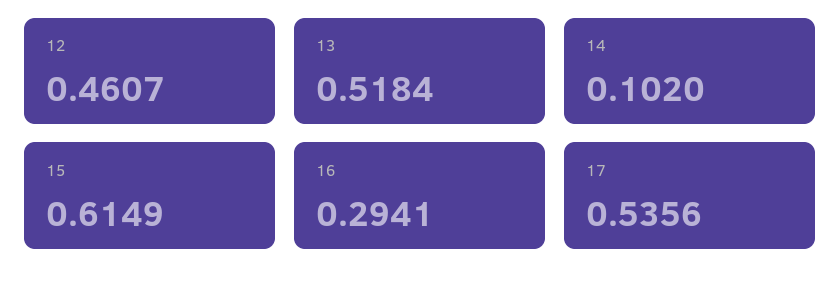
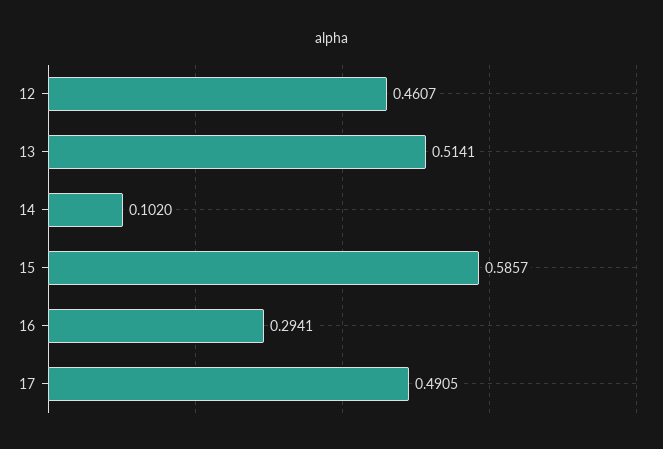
13: 0.5184 -> 0.5141
15: 0.6149 -> 0.5857
17: 0.5356 -> 0.4905

